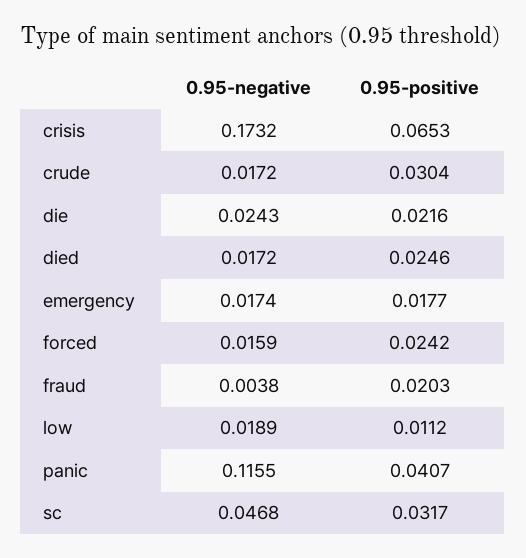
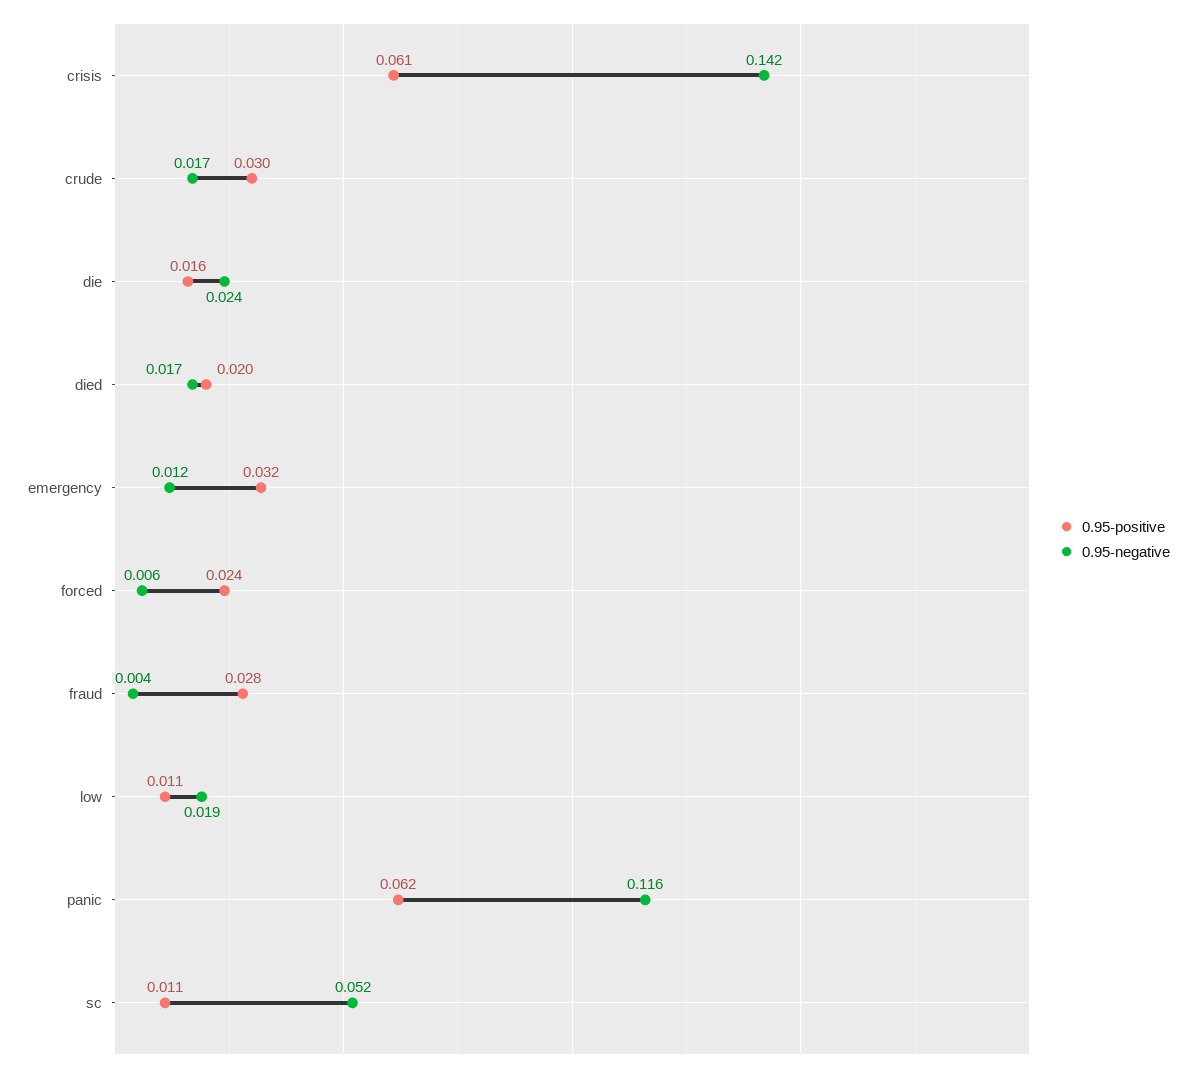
0.95-negative, crisis: 0.1732 -> 0.142
0.95-positive, crisis: 0.0653 -> 0.061
0.95-positive, die: 0.0216 -> 0.016
0.95-positive, died: 0.0246 -> 0.02
0.95-negative, emergency: 0.0174 -> 0.012
0.95-positive, emergency: 0.0177 -> 0.032
0.95-negative, forced: 0.0159 -> 0.006
0.95-positive, fraud: 0.0203 -> 0.028
0.95-positive, panic: 0.0407 -> 0.062
0.95-negative, sc: 0.0468 -> 0.052
0.95-positive, sc: 0.0317 -> 0.011

